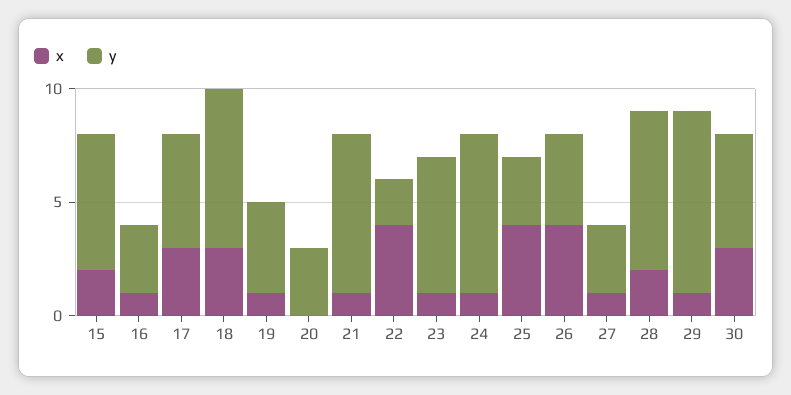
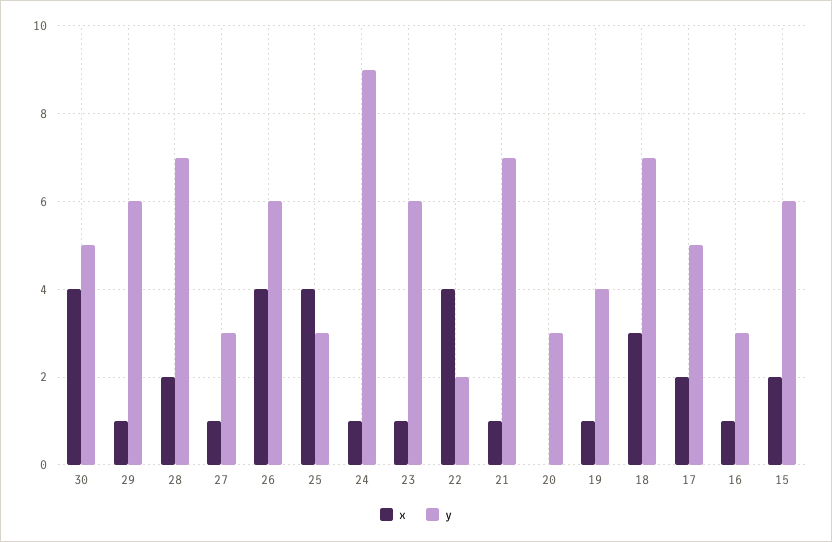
x, 17: 3 -> 2
y, 24: 7 -> 9
y, 26: 4 -> 6
y, 29: 8 -> 6
x, 30: 3 -> 4

